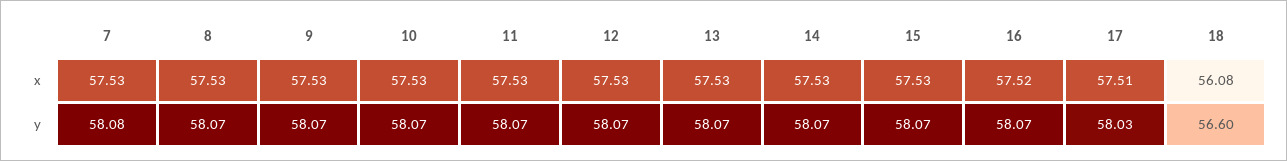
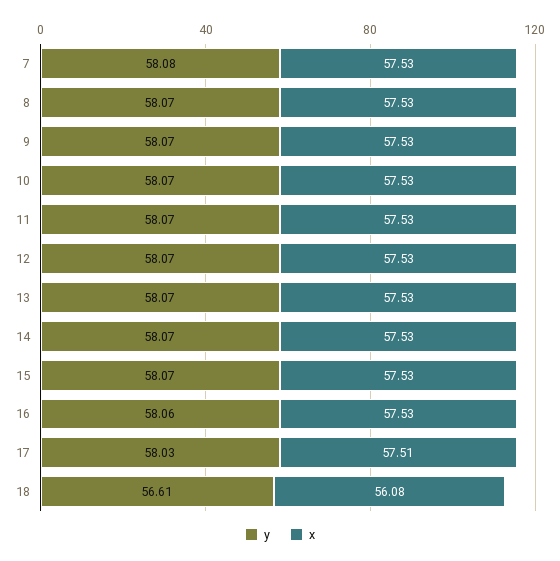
x, 16: 57.52 -> 57.53
y, 16: 58.07 -> 58.06
y, 18: 56.6 -> 56.61

